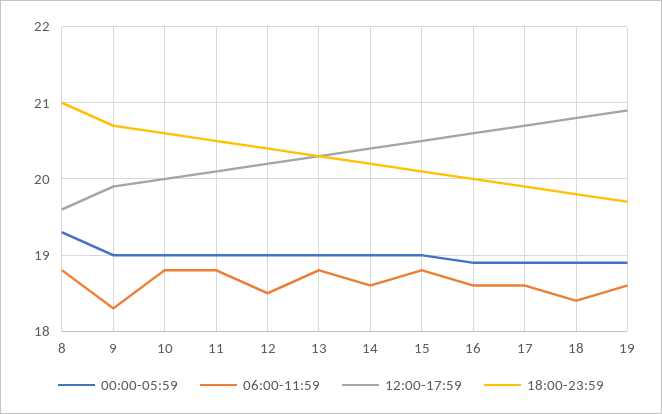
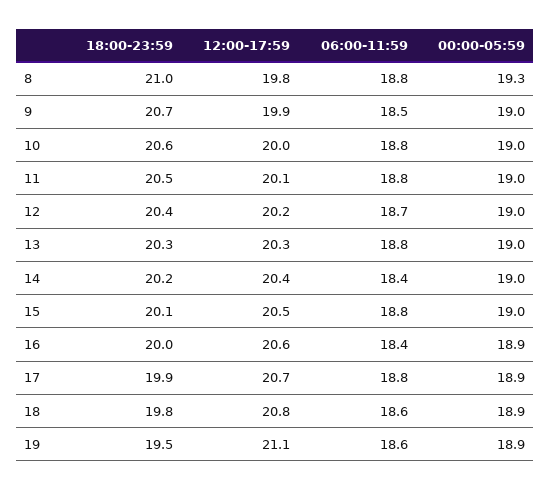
12:00-17:59, 8: 19.6 -> 19.8
06:00-11:59, 9: 18.3 -> 18.5
06:00-11:59, 12: 18.5 -> 18.7
06:00-11:59, 14: 18.6 -> 18.4
06:00-11:59, 16: 18.6 -> 18.4
06:00-11:59, 17: 18.6 -> 18.8
06:00-11:59, 18: 18.4 -> 18.6
12:00-17:59, 19: 20.9 -> 21.1
18:00-23:59, 19: 19.7 -> 19.5

